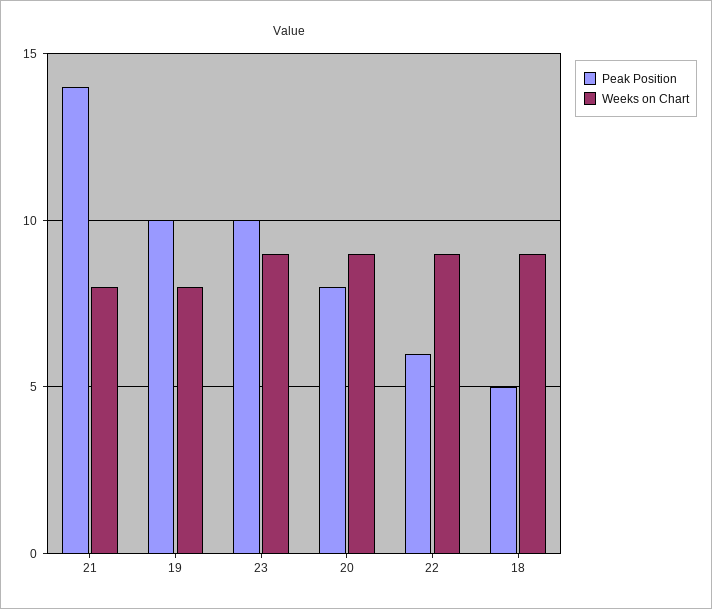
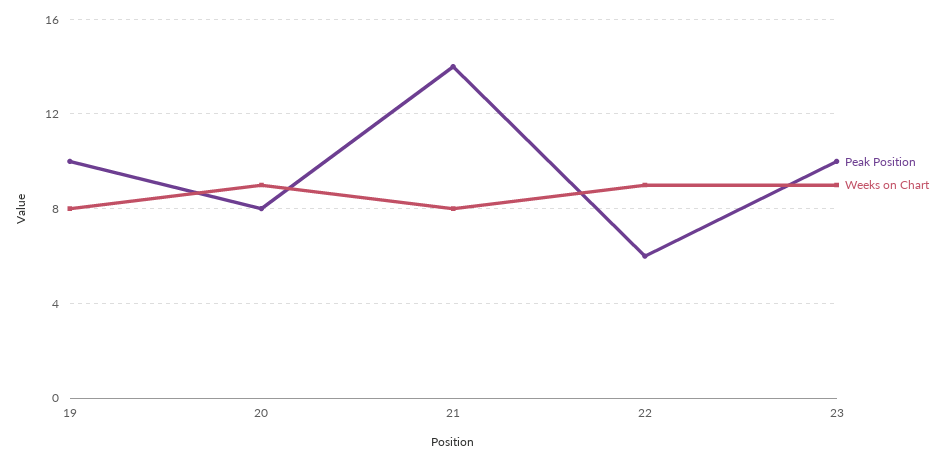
Peak Position, 18: 5 -> none
Weeks on Chart, 18: 9 -> none

